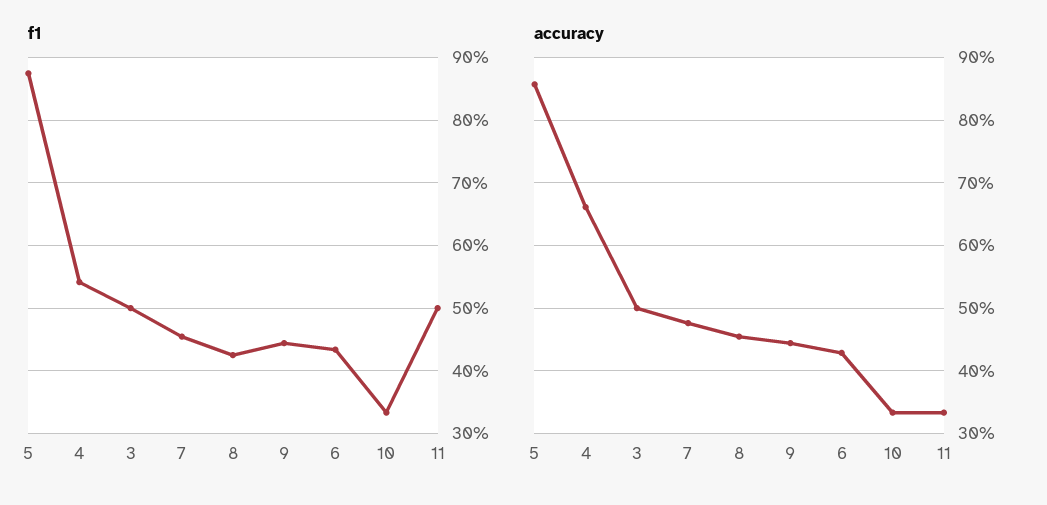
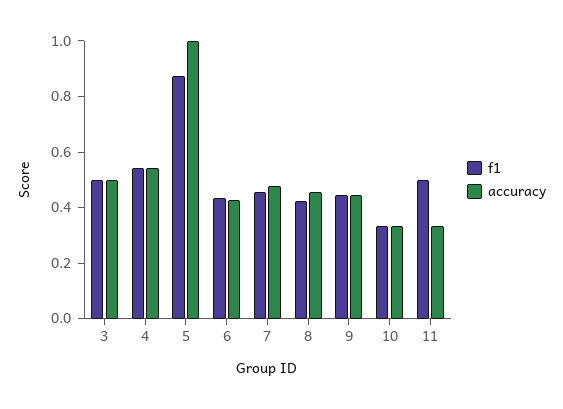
accuracy, 5: 0.86 -> 1
accuracy, 4: 0.66 -> 0.55

